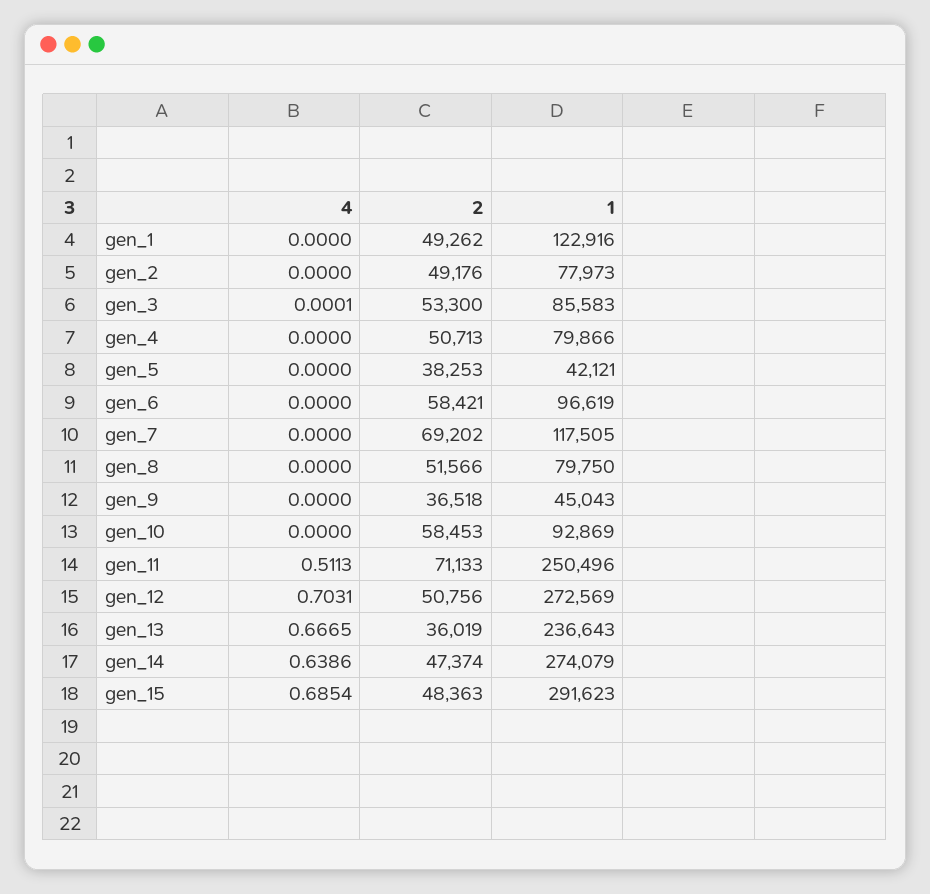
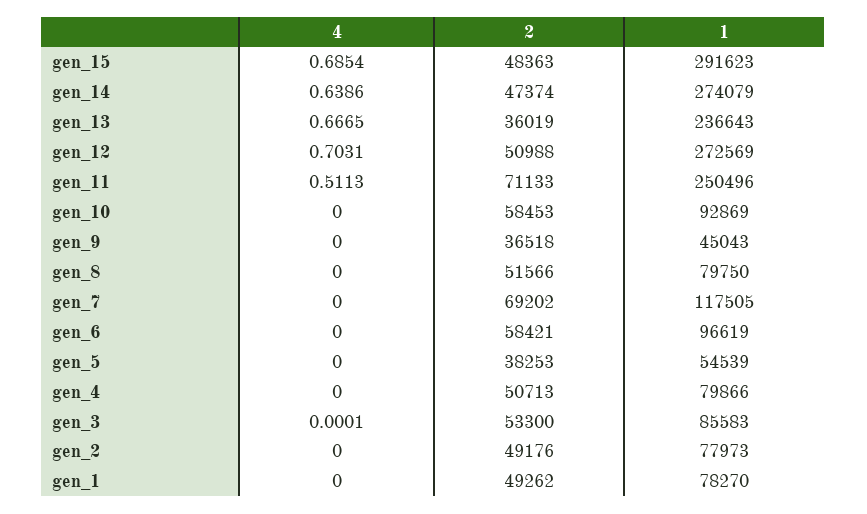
1, gen_1: 122916 -> 78270
1, gen_5: 42121 -> 54539
2, gen_12: 50756 -> 50988

